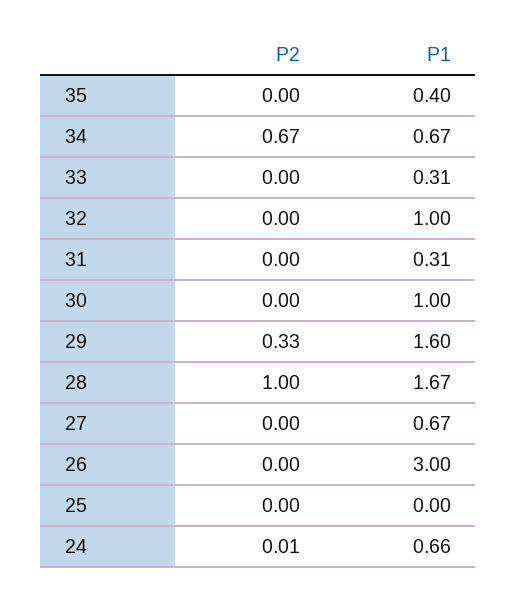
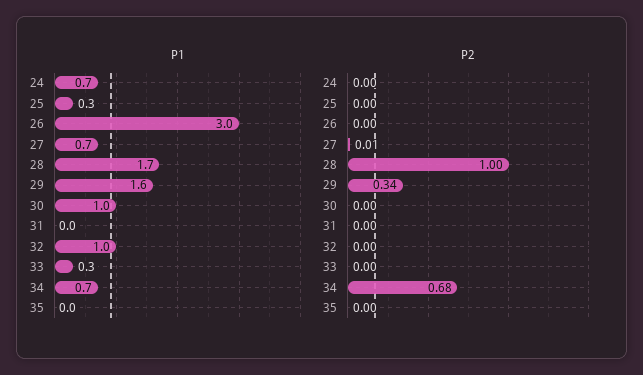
P1, 35: 0.4 -> 0
P2, 34: 0.67 -> 0.68
P1, 31: 0.31 -> 0
P2, 29: 0.33 -> 0.34
P2, 27: 0 -> 0.01
P1, 25: 0 -> 0.3
P2, 24: 0.01 -> 0

